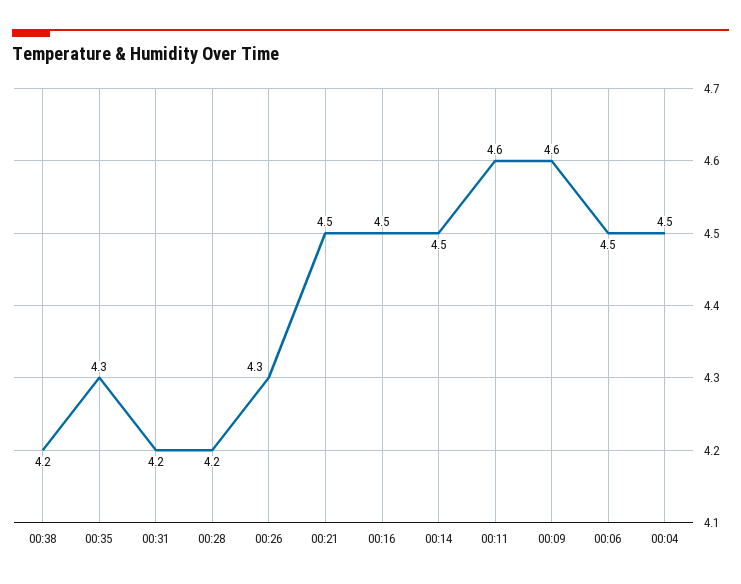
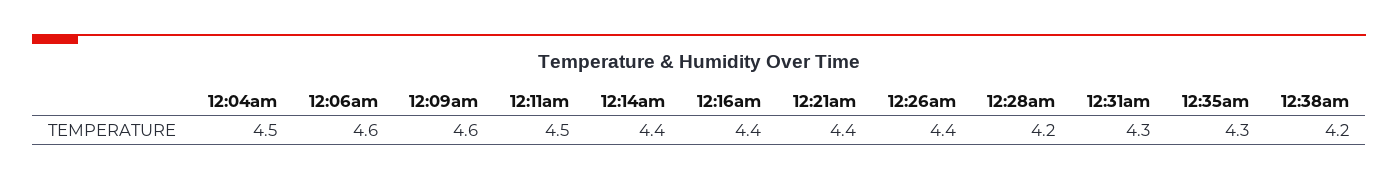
00:31: 4.2 -> 4.3
00:26: 4.3 -> 4.4
00:21: 4.5 -> 4.4
00:16: 4.5 -> 4.4
00:14: 4.5 -> 4.4
00:11: 4.6 -> 4.5
00:06: 4.5 -> 4.6

